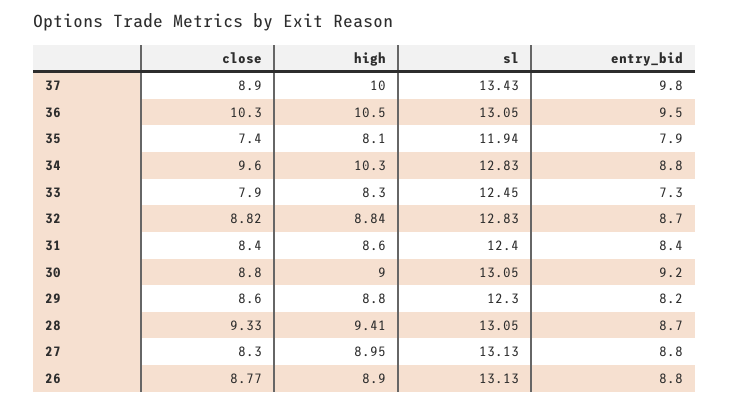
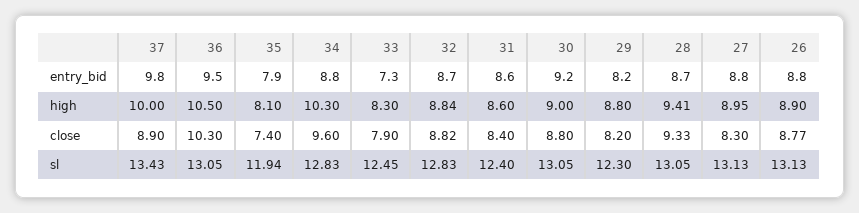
entry_bid, 31: 8.4 -> 8.6
close, 29: 8.6 -> 8.2

